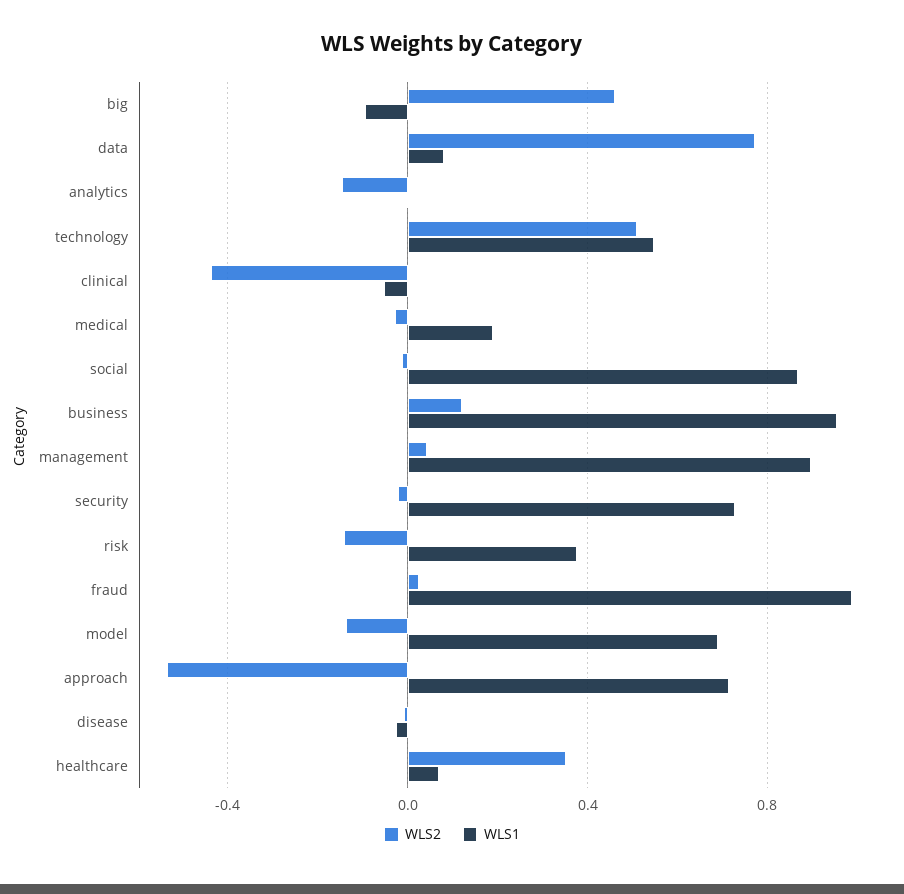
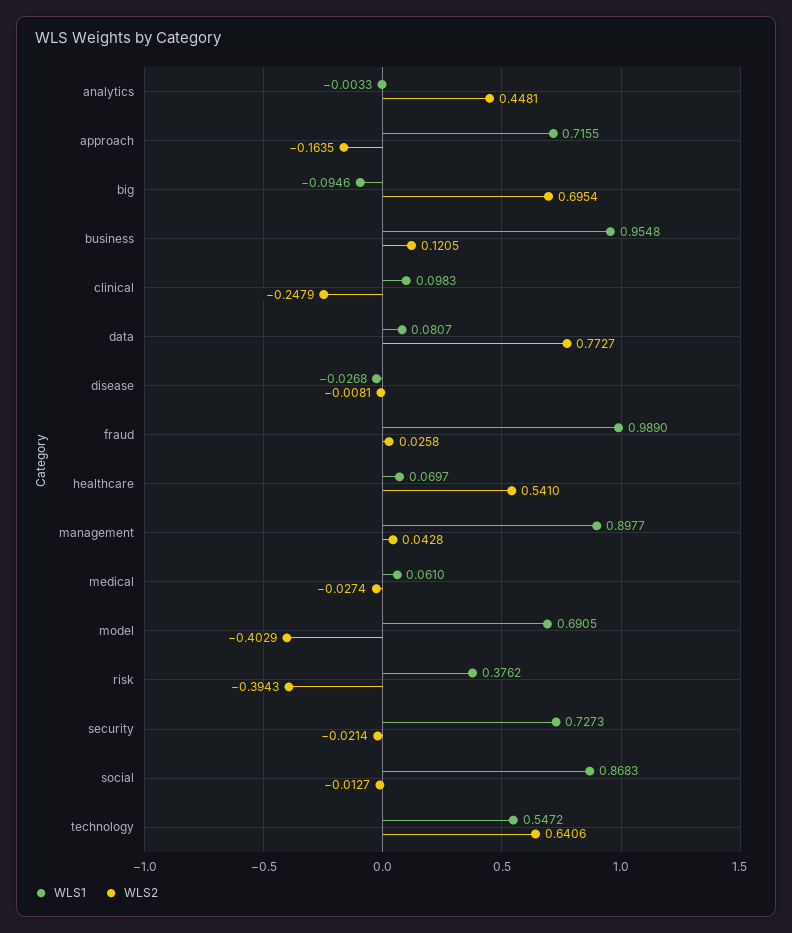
WLS2, big: 0.45 -> 0.6954
WLS2, analytics: -0.15 -> 0.4481
WLS2, technology: 0.5 -> 0.6406
WLS2, clinical: -0.45 -> -0.2479
WLS1, clinical: -0.05 -> 0.0983
WLS1, medical: 0.2 -> 0.061
WLS2, risk: -0.15 -> -0.3943
WLS2, model: -0.15 -> -0.4029
WLS2, approach: -0.55 -> -0.1635
WLS2, healthcare: 0.35 -> 0.541

